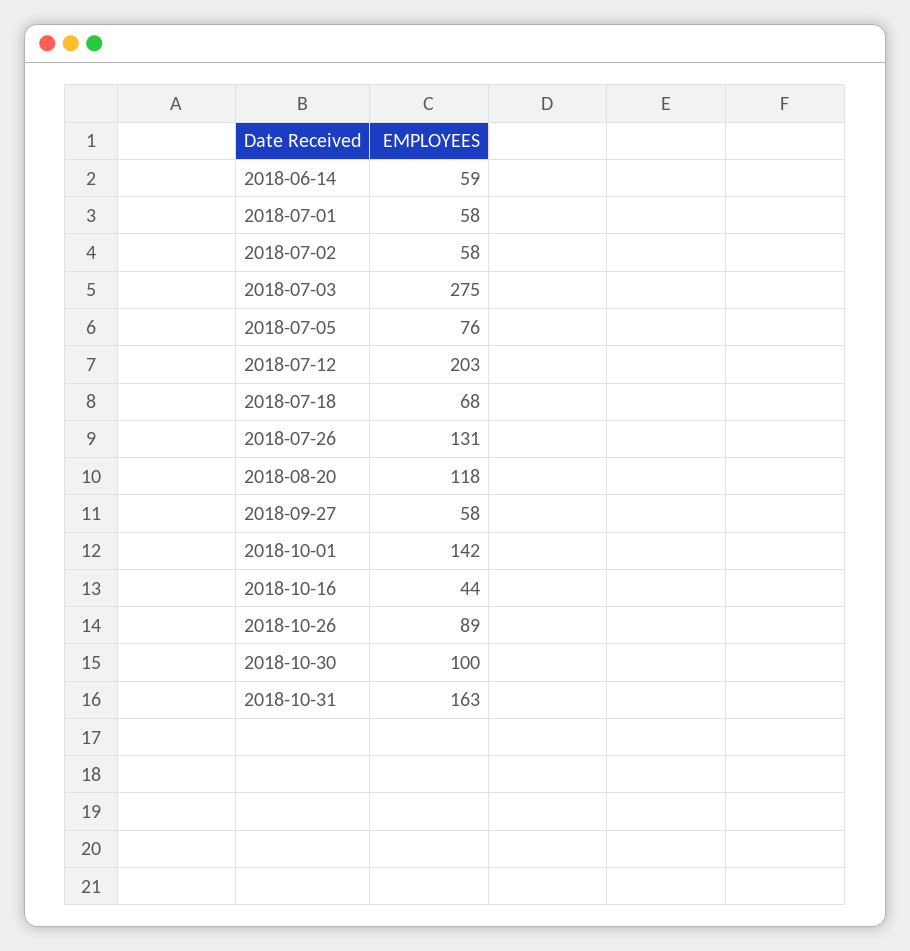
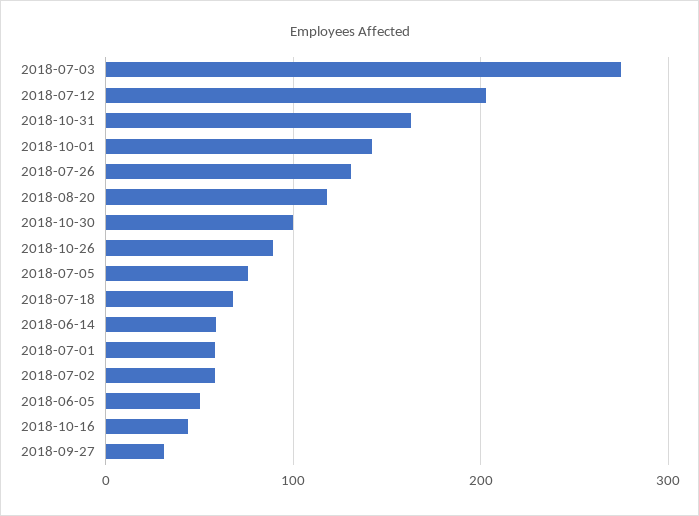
2018-09-27: 58 -> 30
2018-06-05: none -> 50

